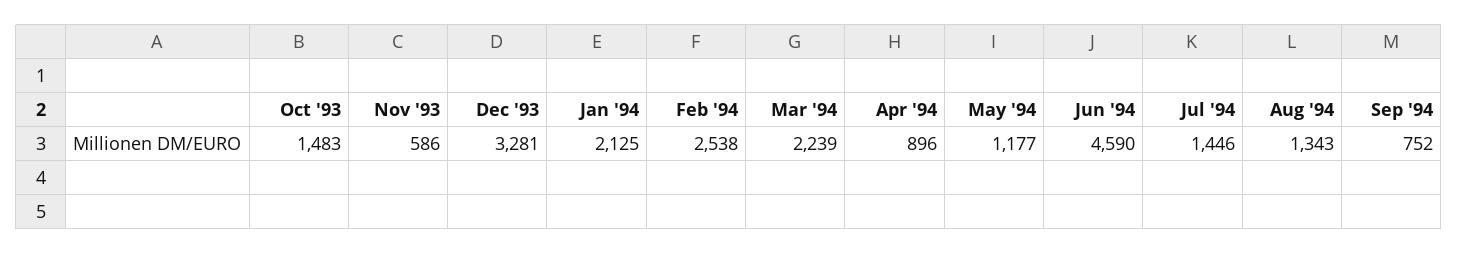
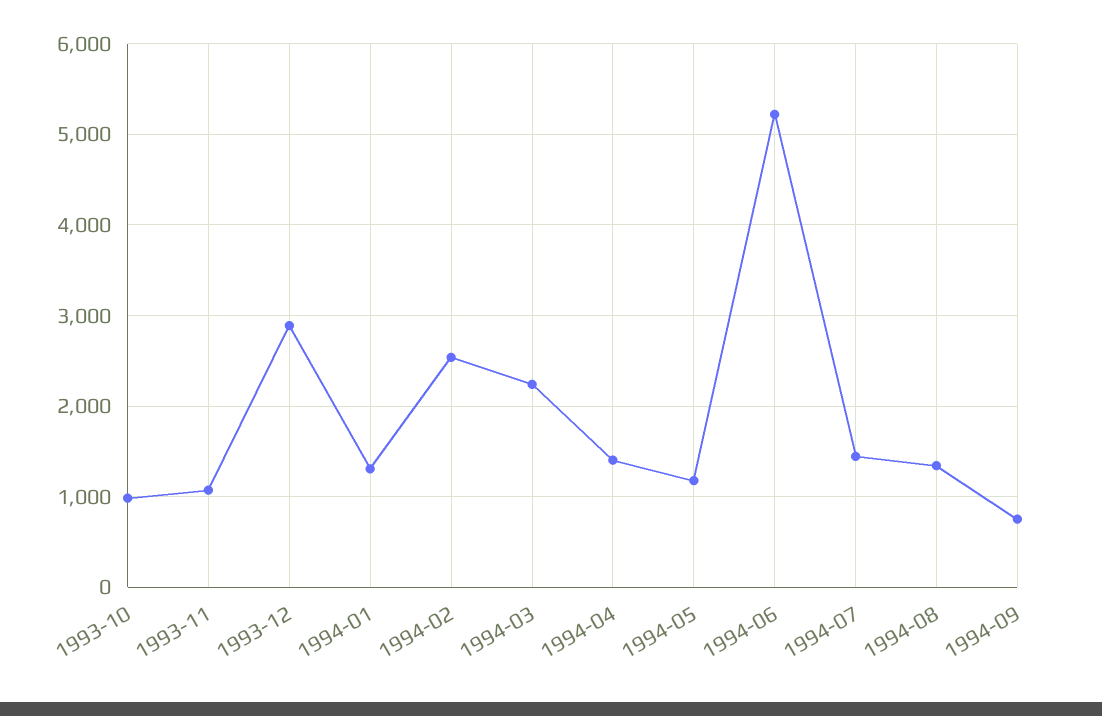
Oct '93: 1483 -> 1000
Nov '93: 586 -> 1100
Dec '93: 3281 -> 2900
Jan '94: 2125 -> 1300
Apr '94: 896 -> 1400
Jun '94: 4590 -> 5200

